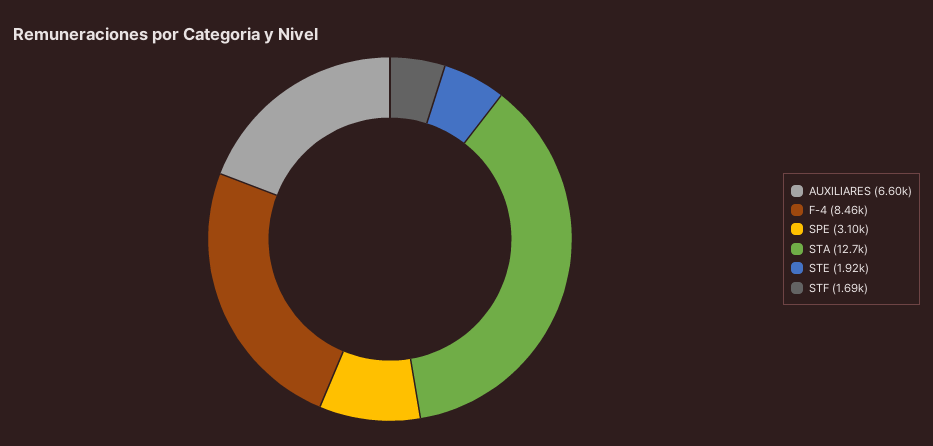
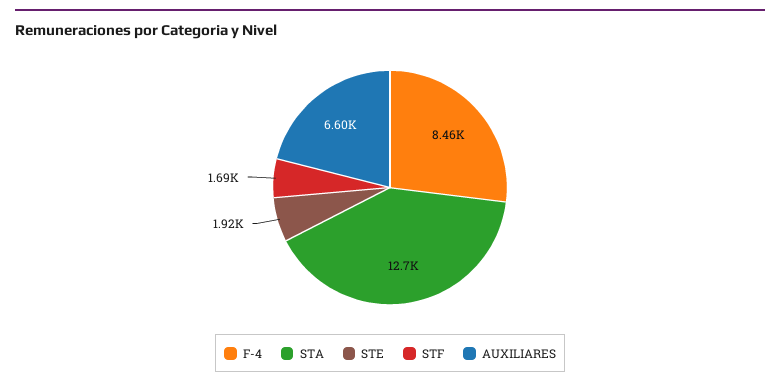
SPE: 3100 -> none

